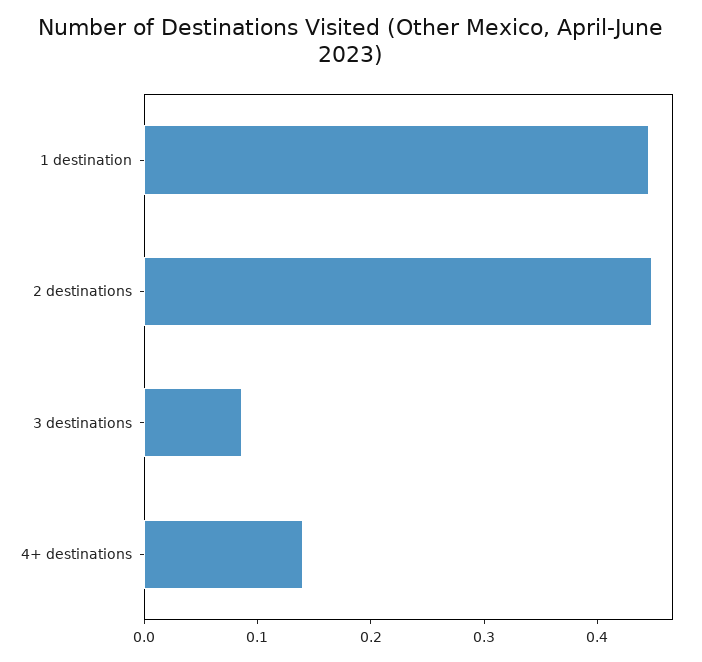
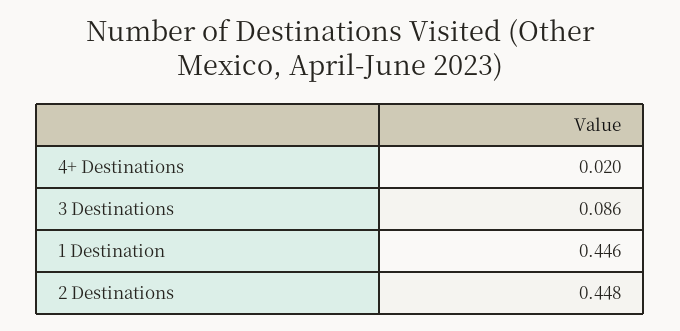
4+ destinations: 0.14 -> 0.02

